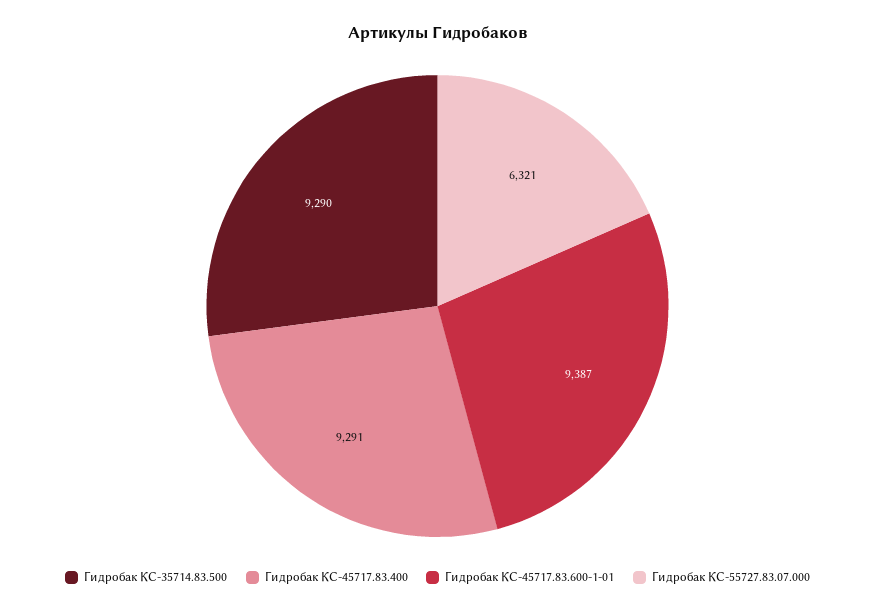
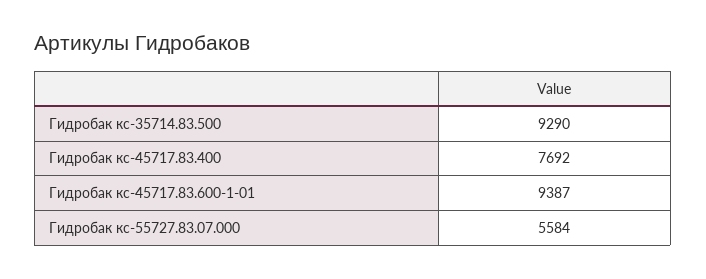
Гидробак КС-45717.83.400: 9291 -> 7692
Гидробак КС-55727.83.07.000: 6321 -> 5584

